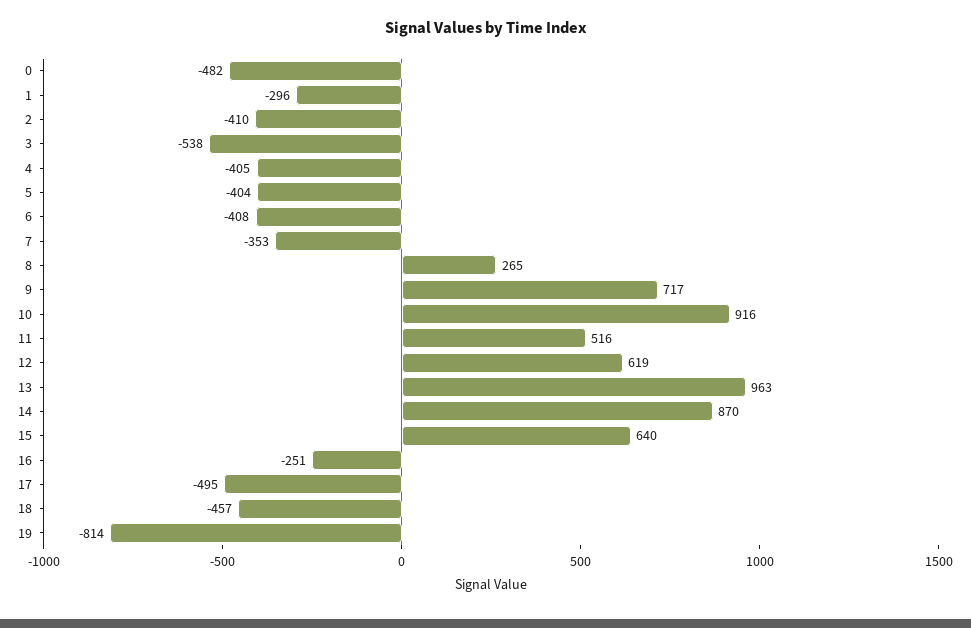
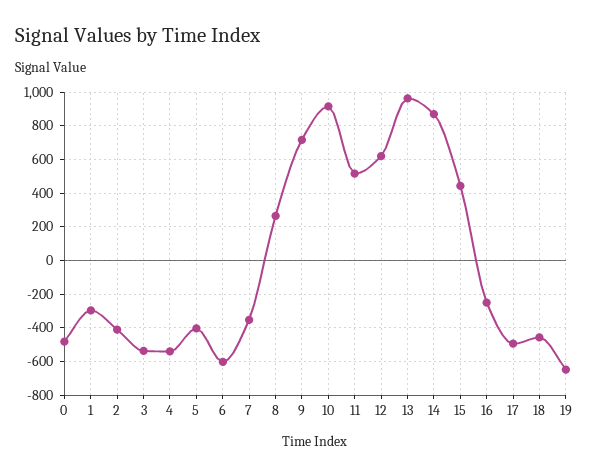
4: -405 -> -550
6: -408 -> -600
15: 640 -> 450
19: -814 -> -650

